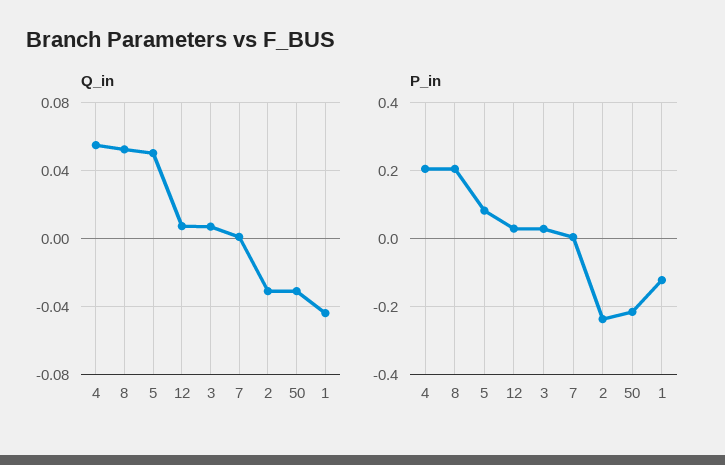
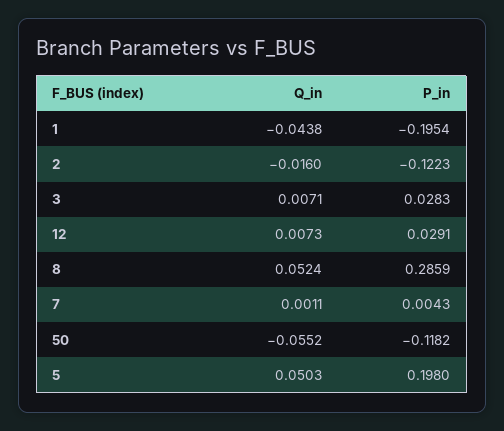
Q_in, 4: 0.055 -> none
Q_in, 2: -0.03 -> -0.016
Q_in, 50: -0.03 -> -0.0552
P_in, 4: 0.2 -> none
P_in, 8: 0.2 -> 0.2859
P_in, 5: 0.08 -> 0.198
P_in, 2: -0.24 -> -0.1223
P_in, 50: -0.22 -> -0.1182
P_in, 1: -0.12 -> -0.1954

